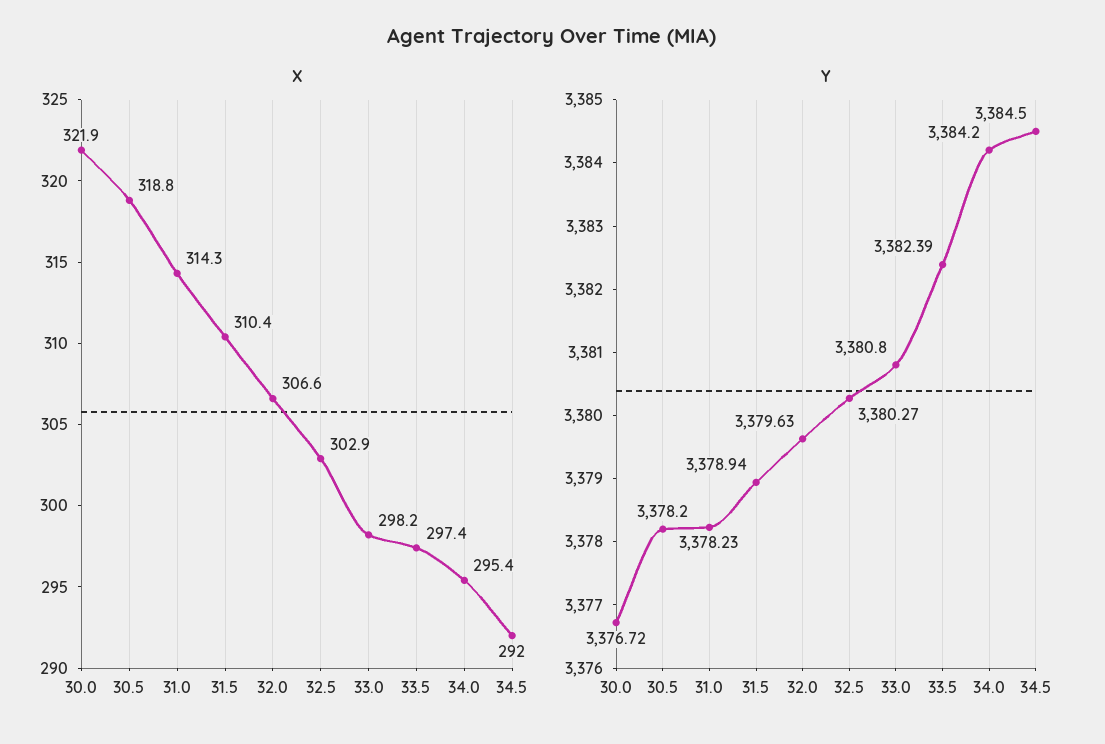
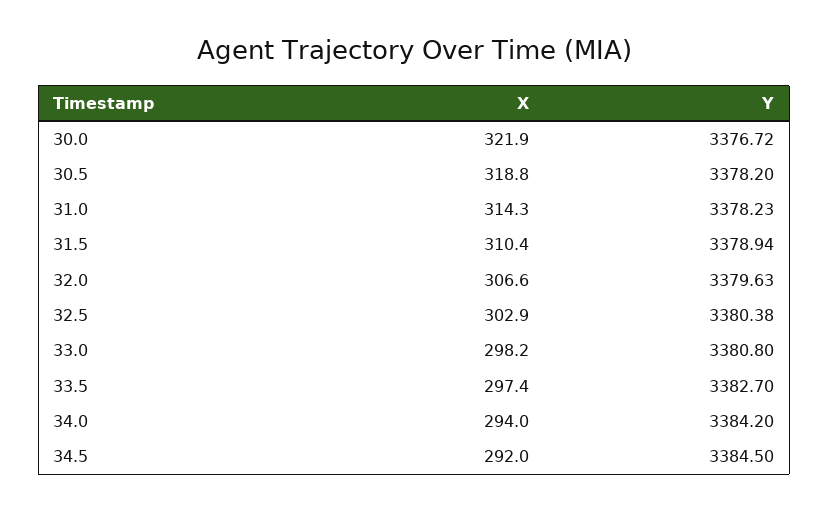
X, 34.0: 295.4 -> 294
Y, 32.5: 3380.27 -> 3380.38
Y, 33.5: 3382.39 -> 3382.7

